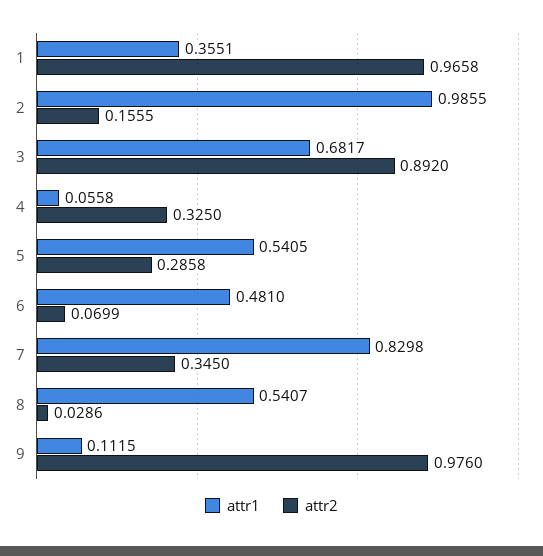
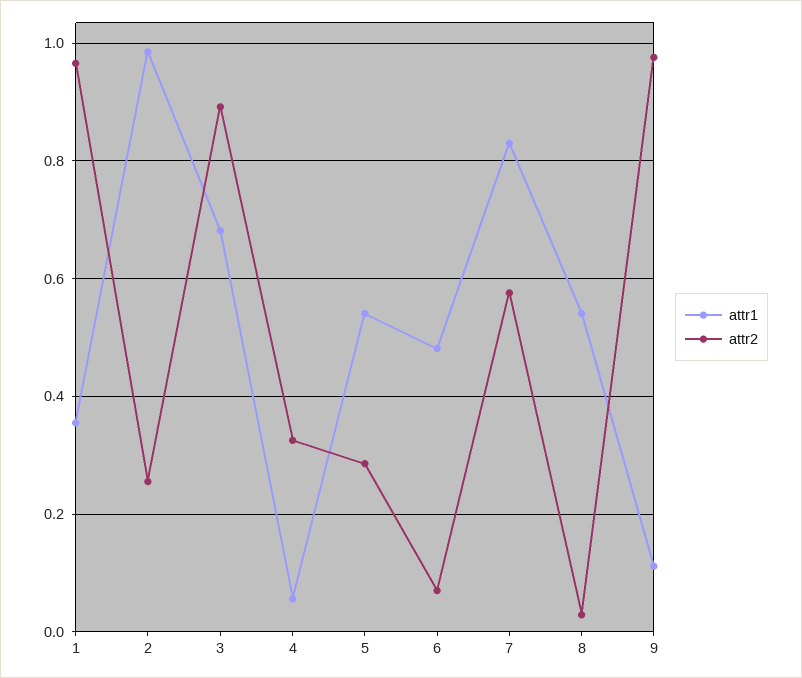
attr2, 2: 0.1555 -> 0.26
attr2, 7: 0.345 -> 0.58

